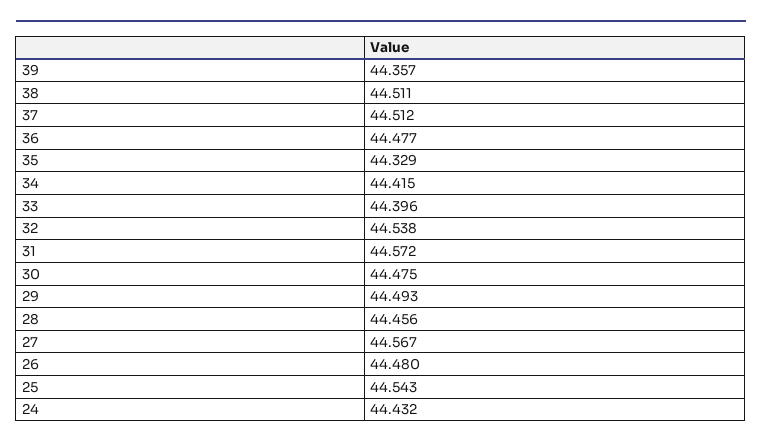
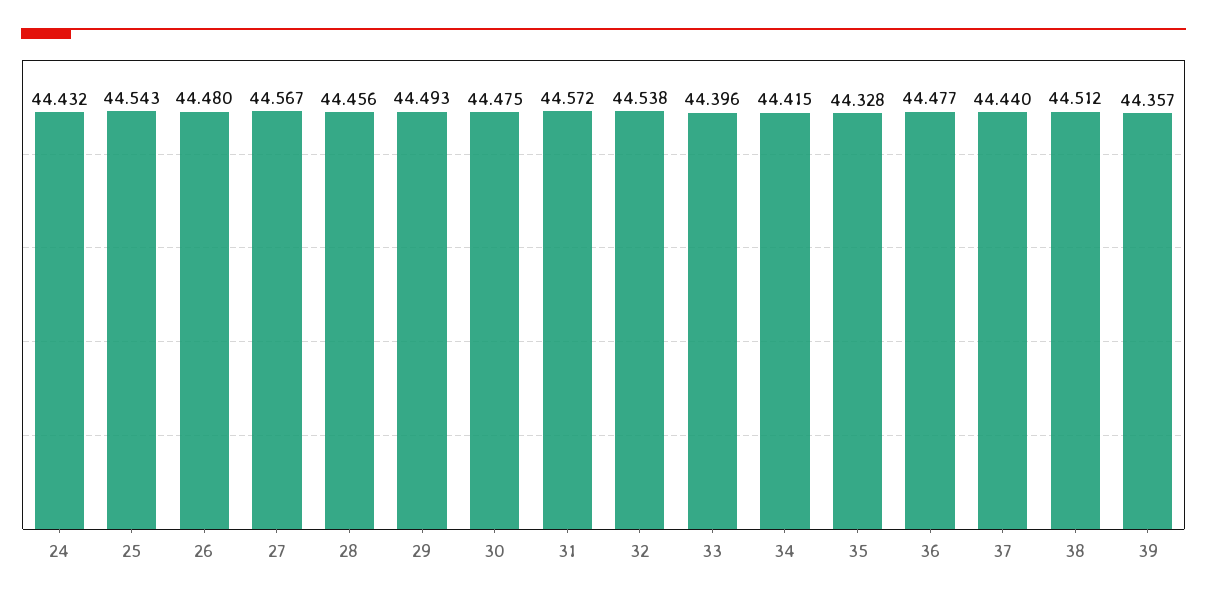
38: 44.511 -> 44.512
37: 44.512 -> 44.44
35: 44.329 -> 44.328

